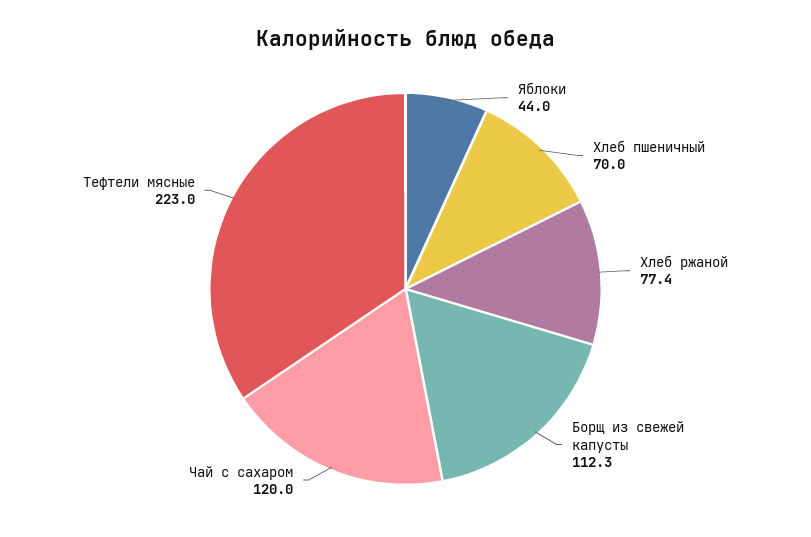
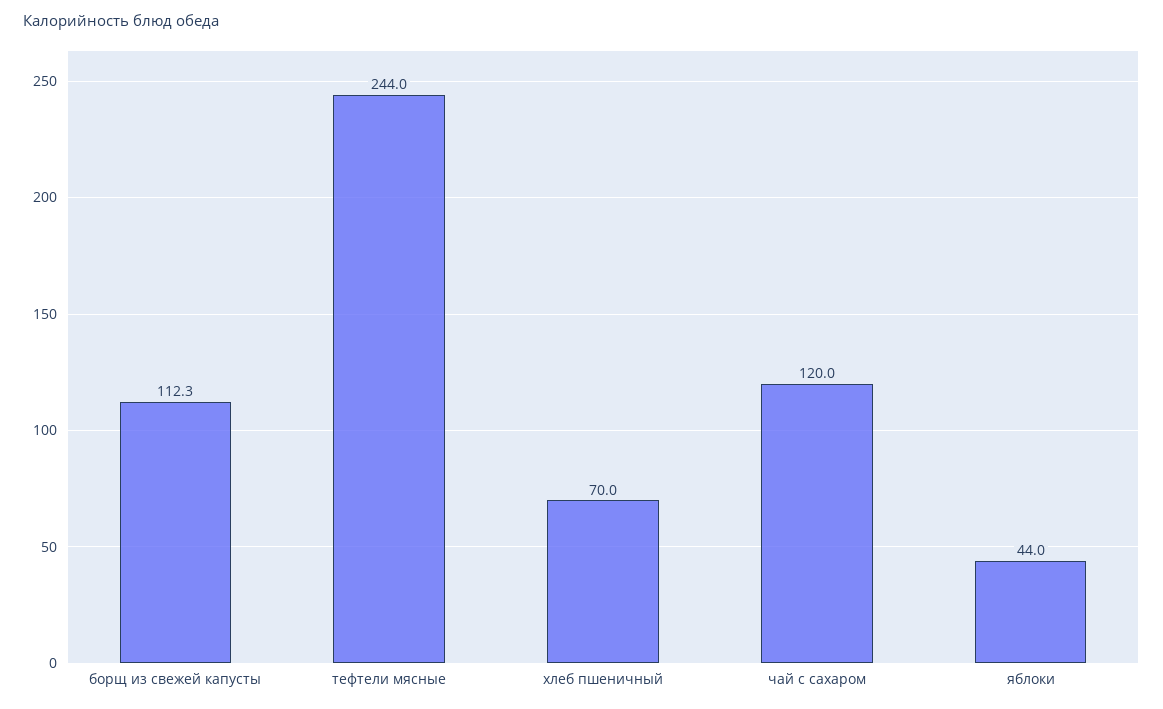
Хлеб ржаной: 77.4 -> none
Тефтели мясные: 223 -> 244

